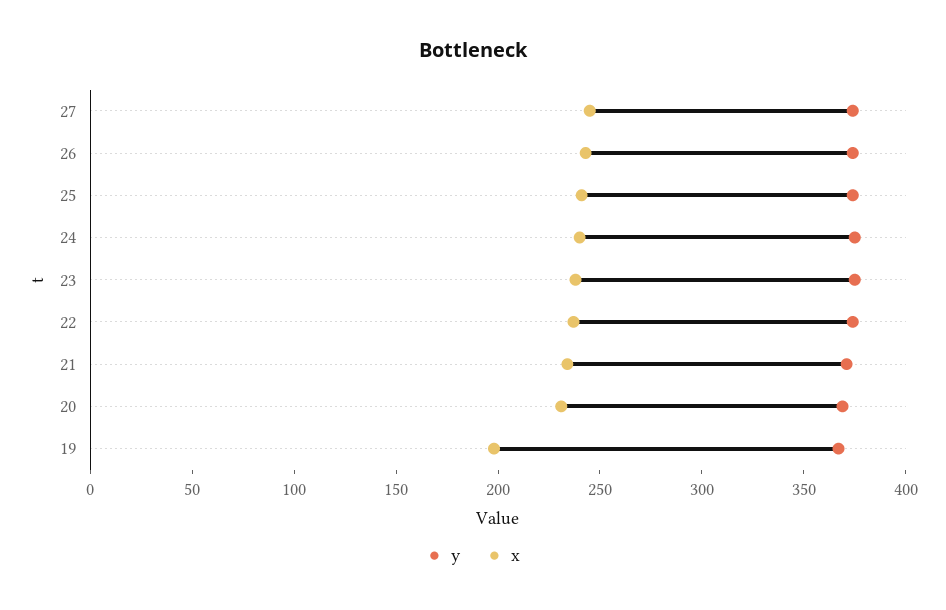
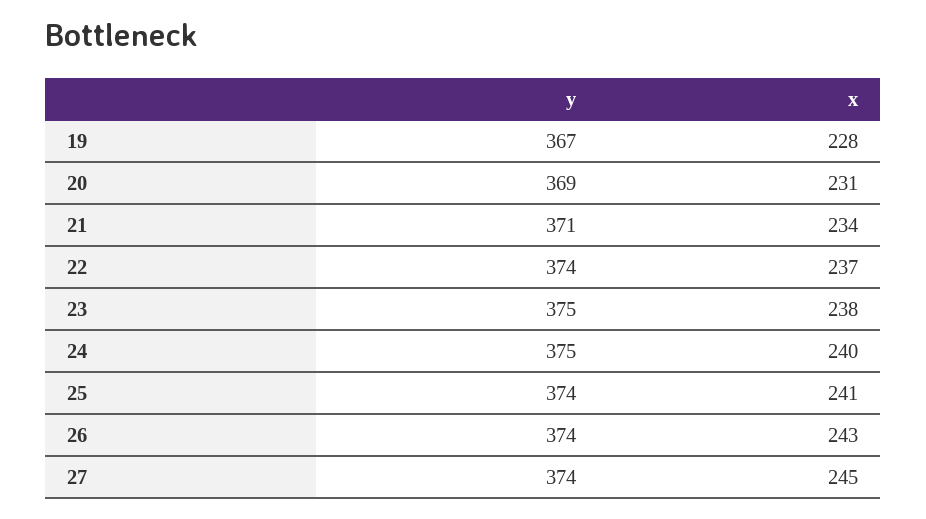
x, 19: 200 -> 228

